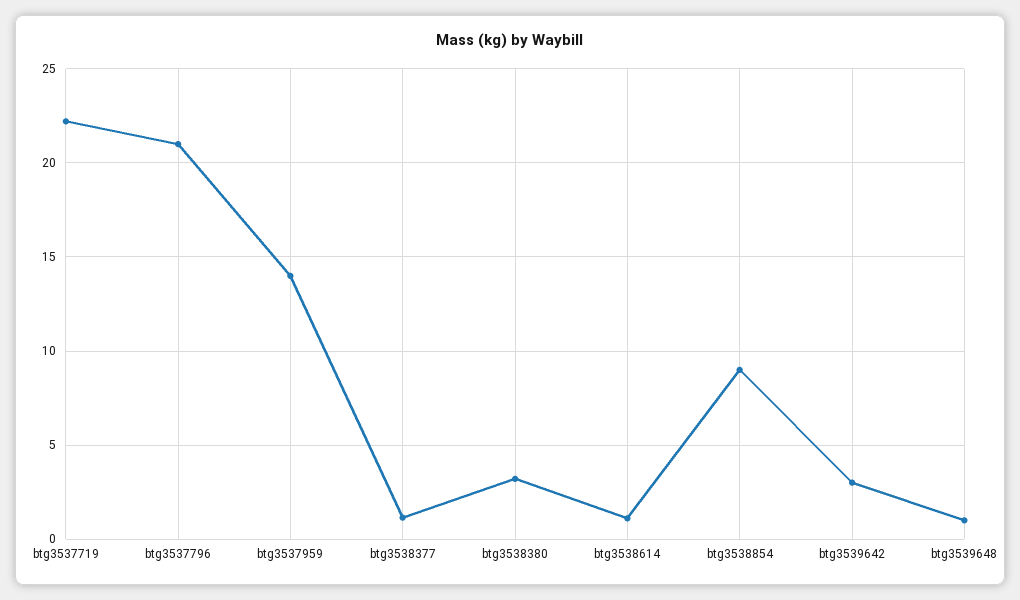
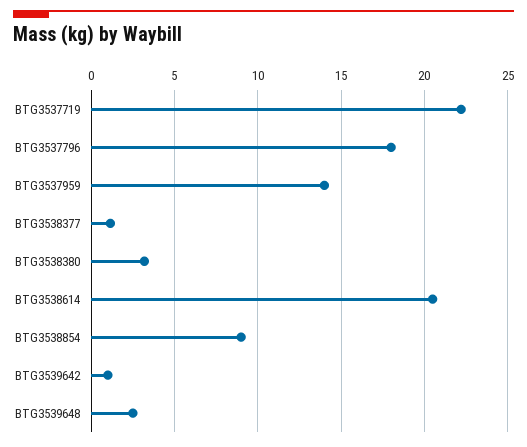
btg3537796: 21 -> 18
btg3538614: 1 -> 20.5
btg3539642: 3 -> 1
btg3539648: 1 -> 2.5

